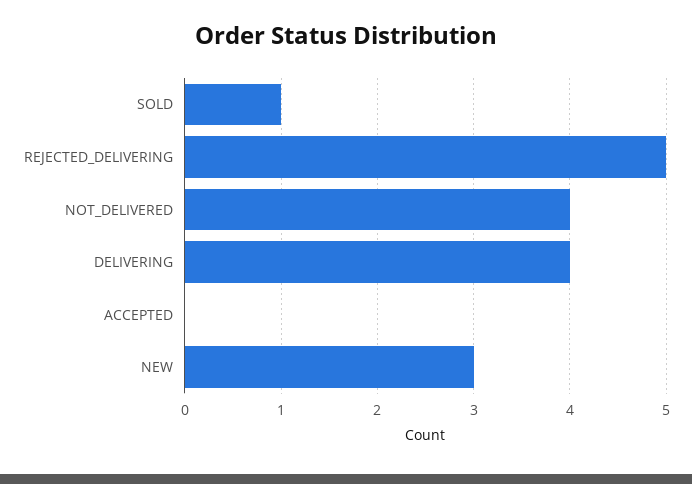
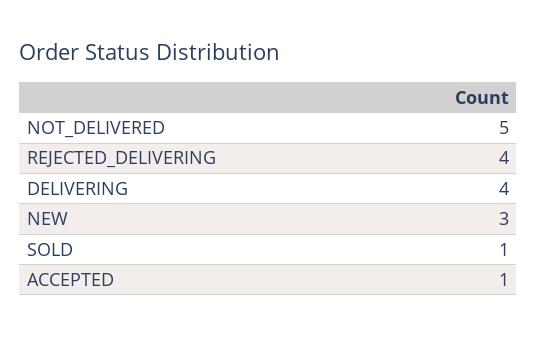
REJECTED_DELIVERING: 5 -> 4
NOT_DELIVERED: 4 -> 5
ACCEPTED: 0 -> 1

